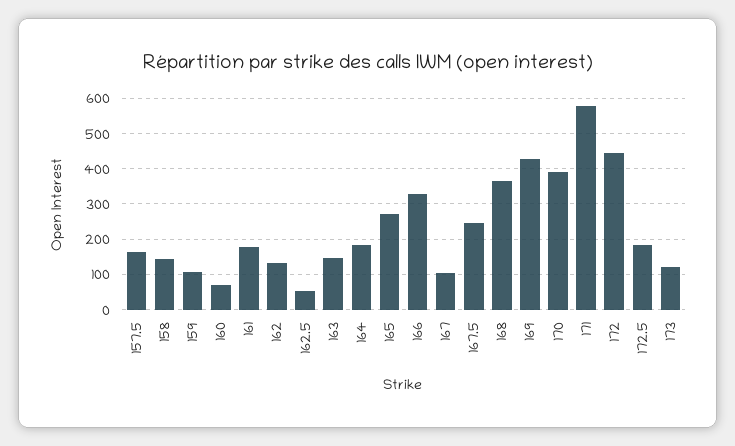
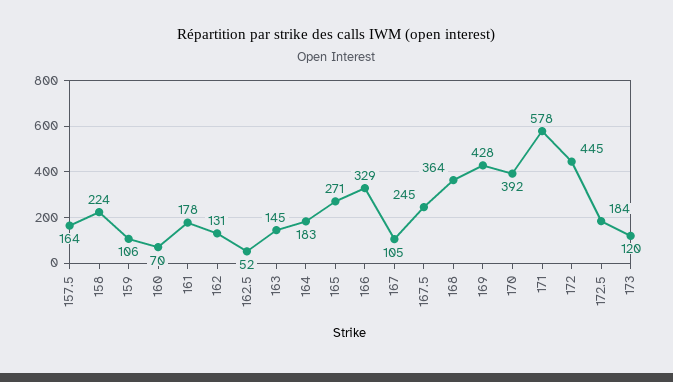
158: 140 -> 224

